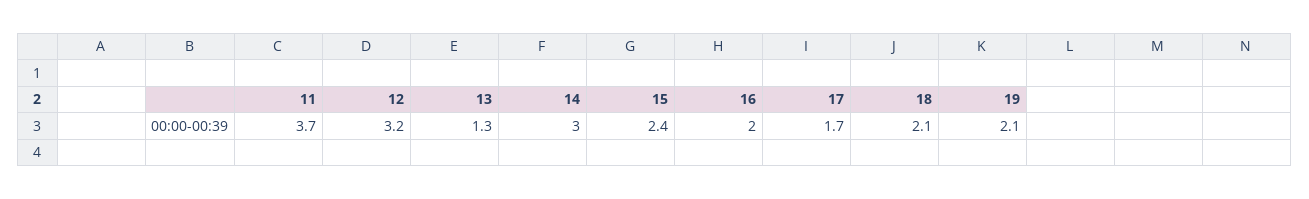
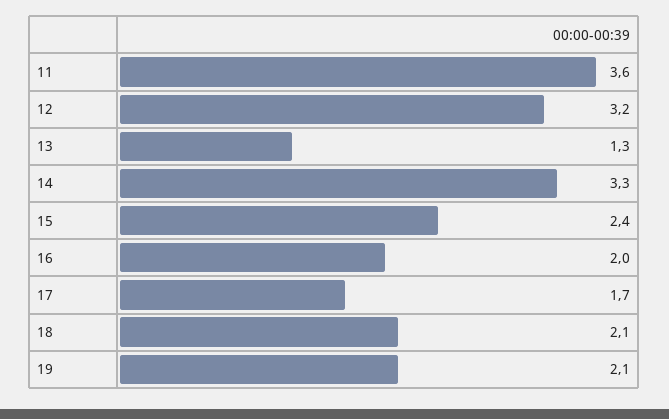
11: 3.7 -> 3.6
14: 3 -> 3.3

